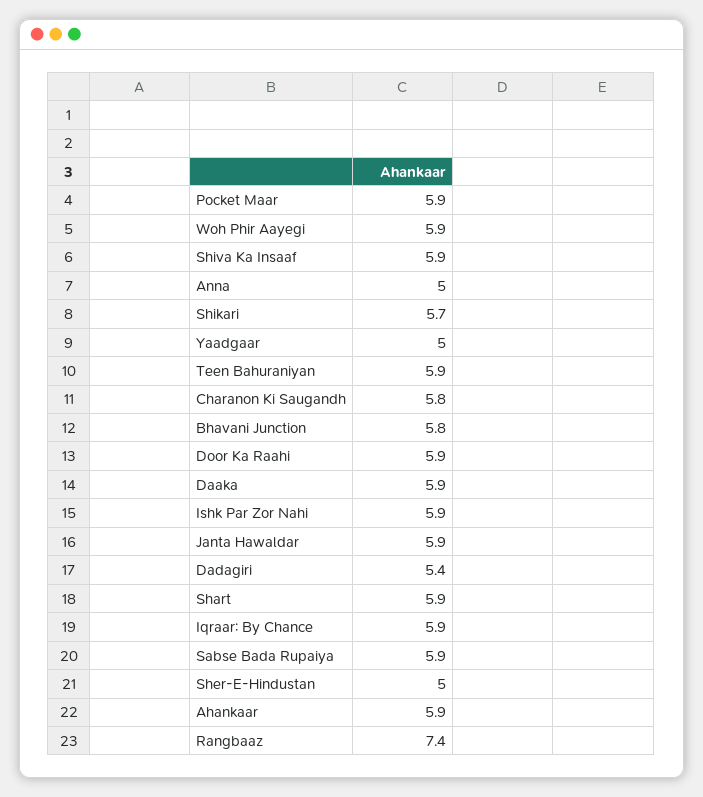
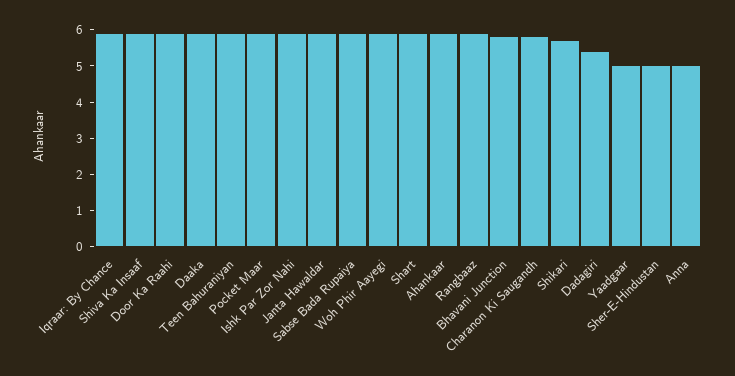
Rangbaaz: 7.4 -> 6

